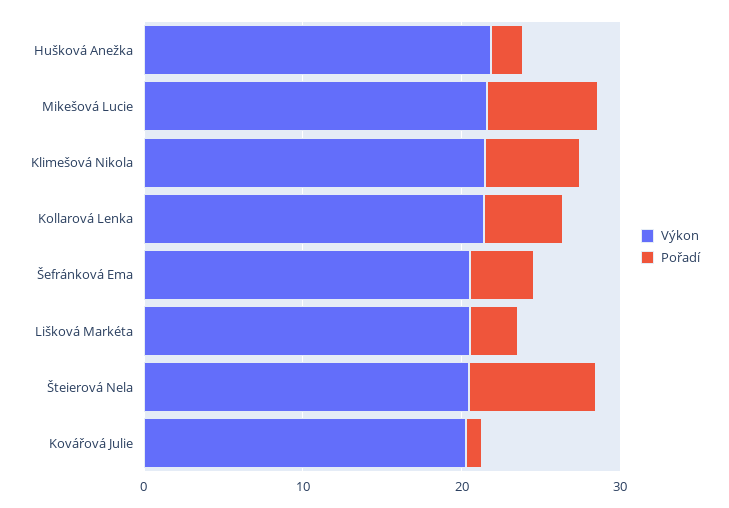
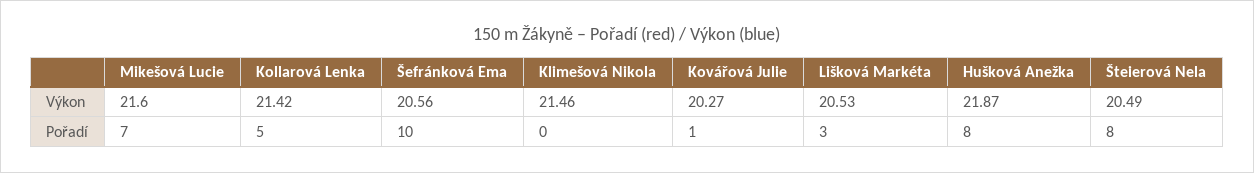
Pořadí, Hušková Anežka: 2 -> 8
Pořadí, Klimešová Nikola: 6 -> 0
Pořadí, Šefránková Ema: 4 -> 10

